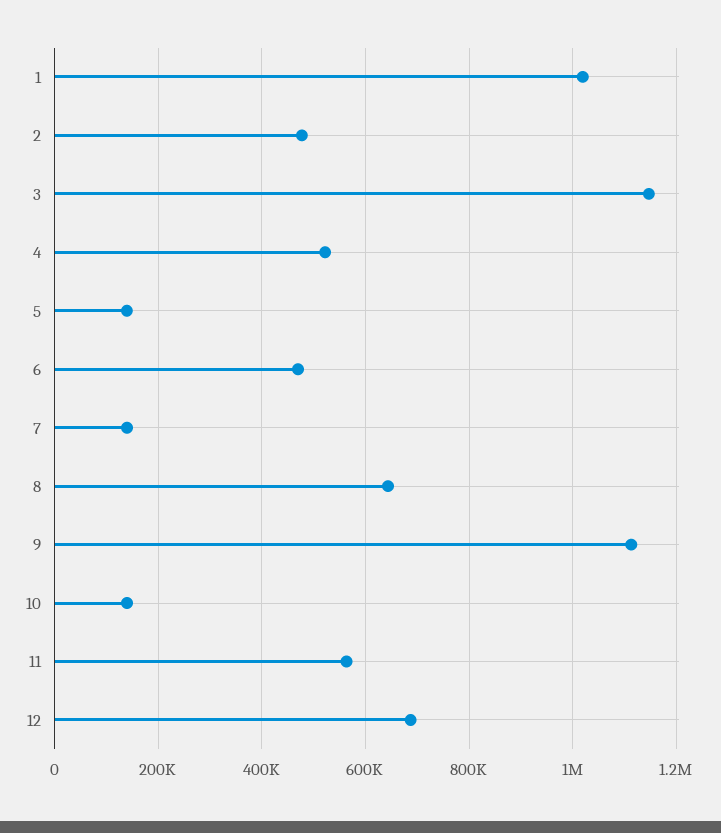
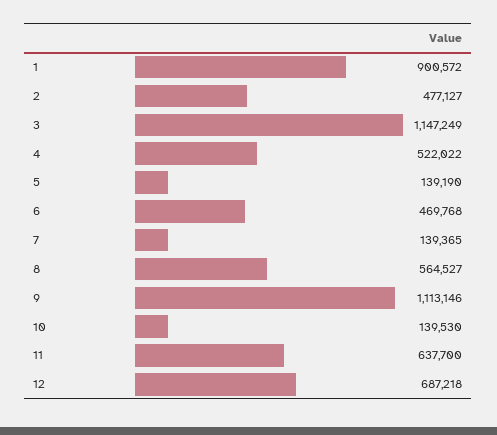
1: 1020000 -> 900572
8: 640000 -> 564527
11: 560000 -> 637700

